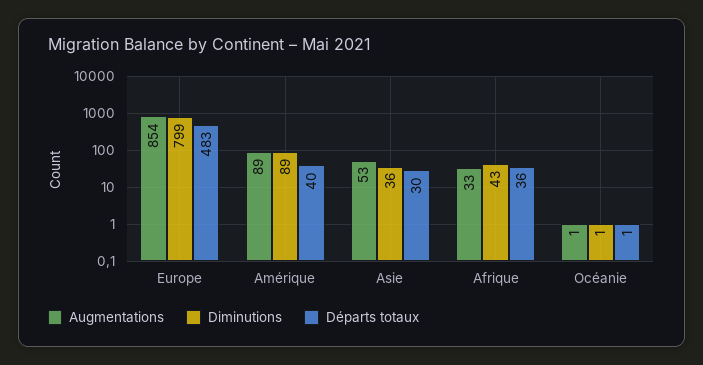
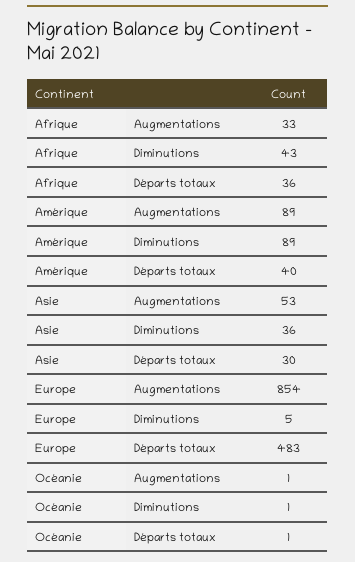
Diminutions, Europe: 799 -> 5

